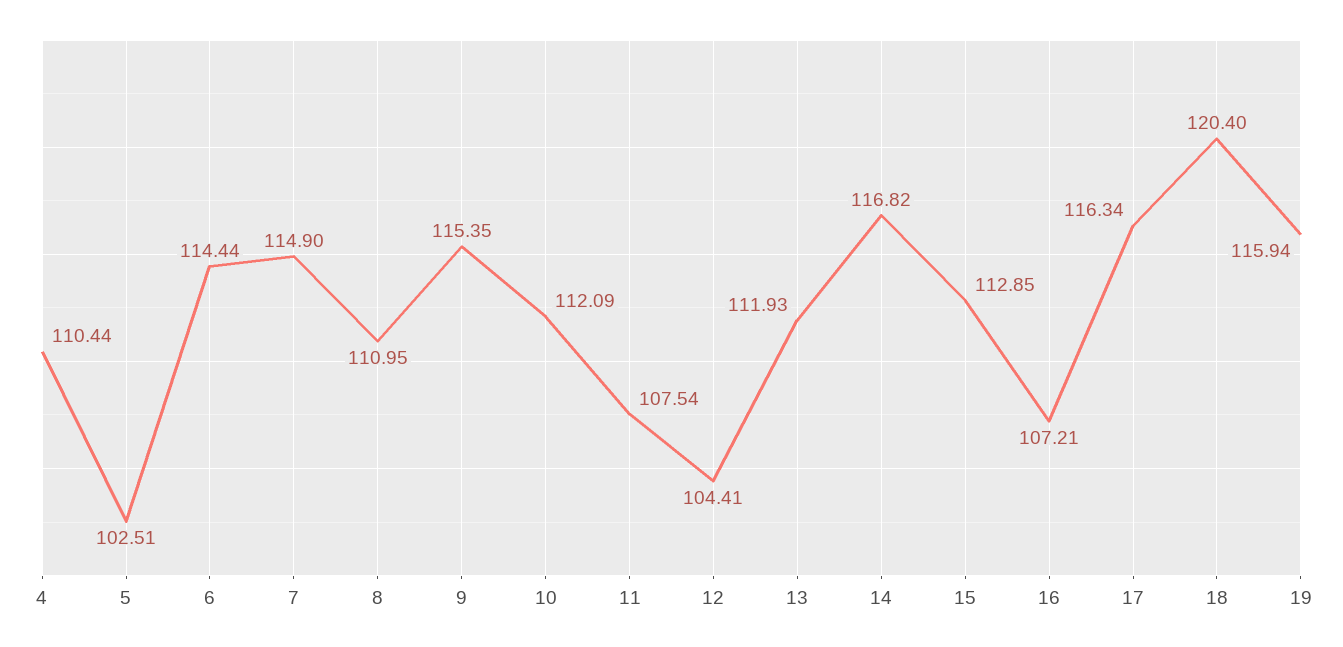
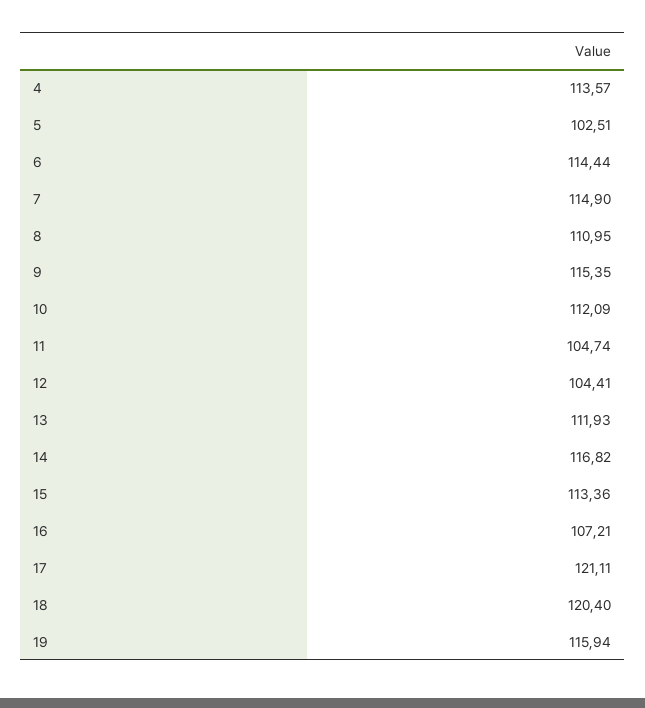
4: 110.44 -> 113.57
11: 107.54 -> 104.74
15: 112.85 -> 113.36
17: 116.34 -> 121.11

